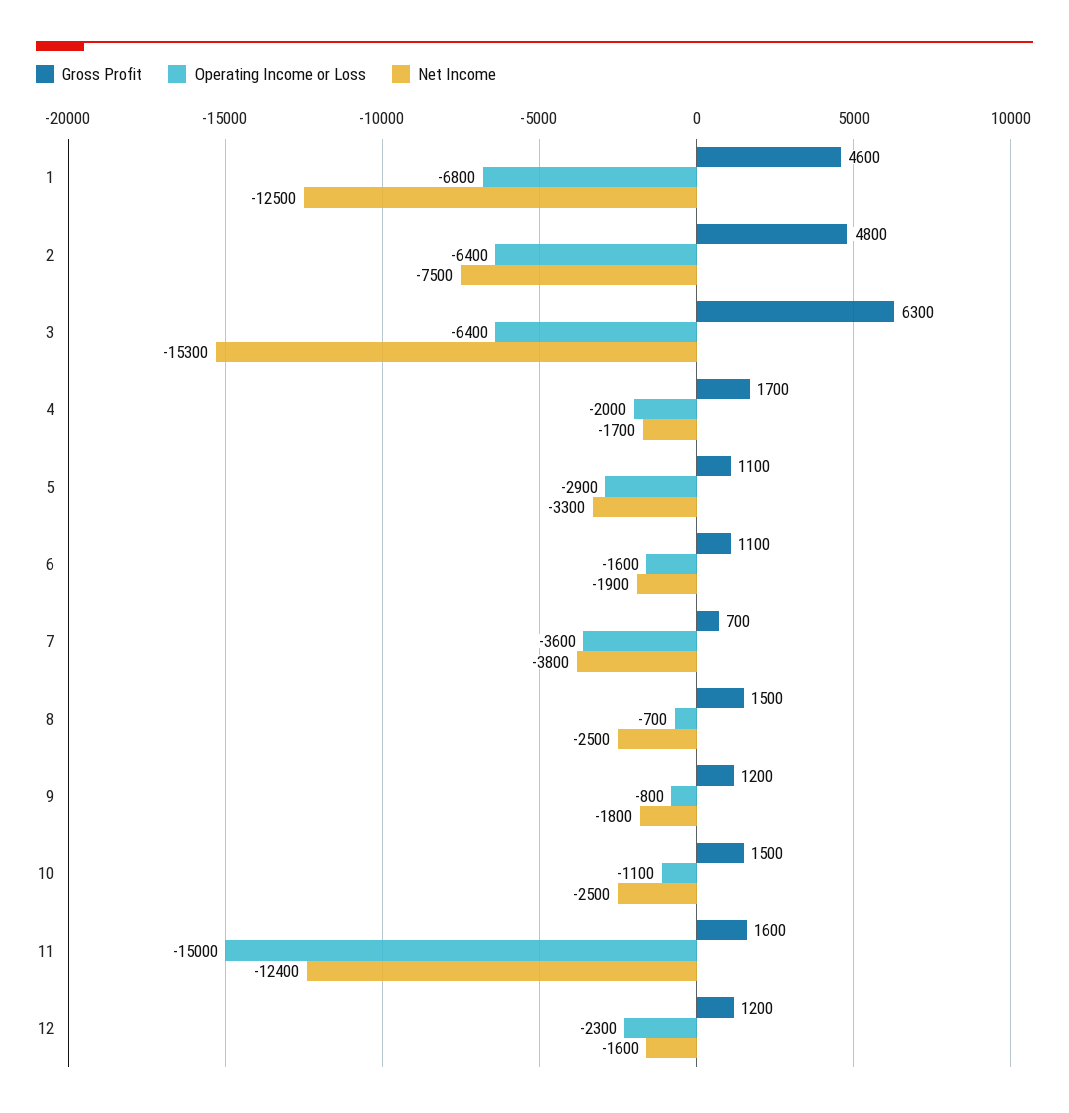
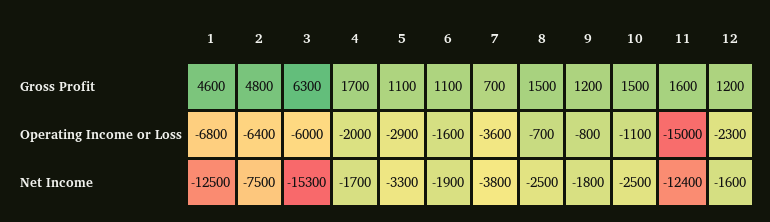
Operating Income or Loss, 3: -6400 -> -6000

